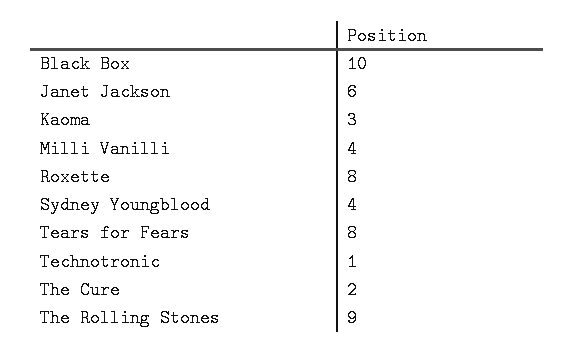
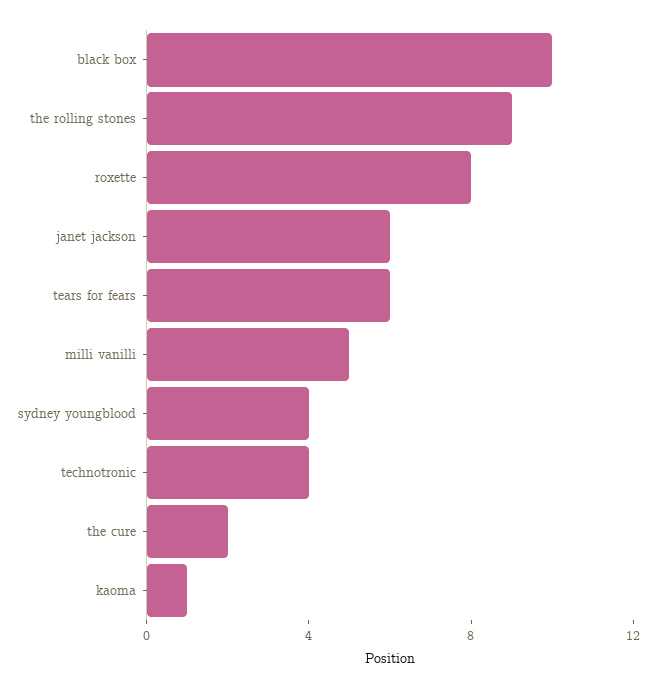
Kaoma: 3 -> 1
Milli Vanilli: 4 -> 5
Tears for Fears: 8 -> 6
Technotronic: 1 -> 4

